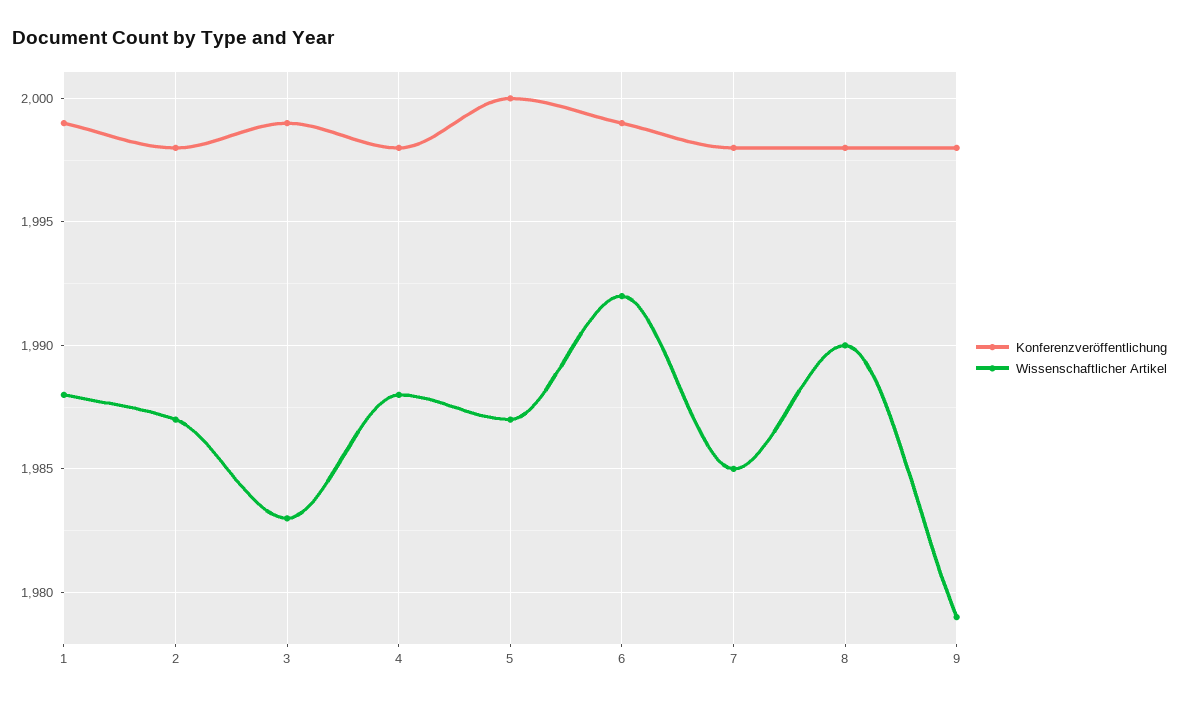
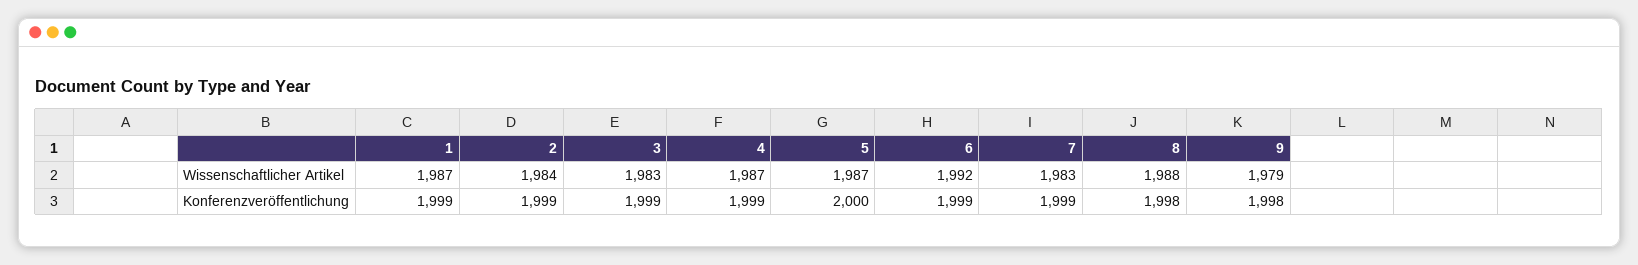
Wissenschaftlicher Artikel, 1: 1988 -> 1987
Konferenzveröffentlichung, 2: 1998 -> 1999
Wissenschaftlicher Artikel, 2: 1987 -> 1984
Konferenzveröffentlichung, 4: 1998 -> 1999
Wissenschaftlicher Artikel, 4: 1988 -> 1987
Konferenzveröffentlichung, 7: 1998 -> 1999
Wissenschaftlicher Artikel, 7: 1985 -> 1983
Wissenschaftlicher Artikel, 8: 1990 -> 1988

